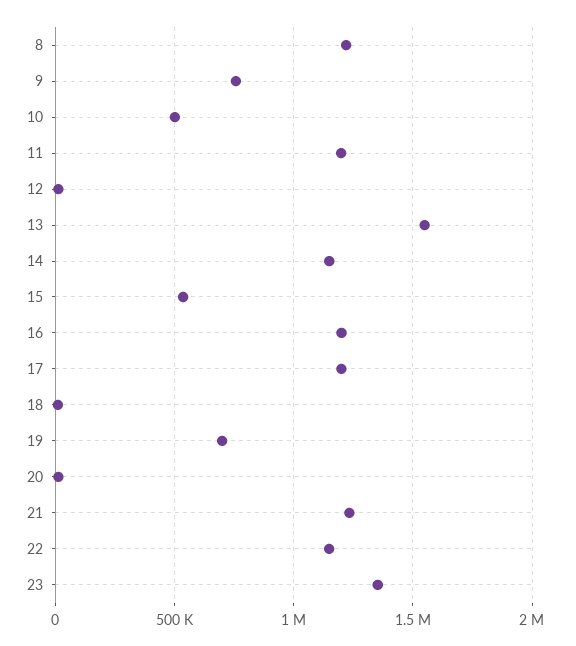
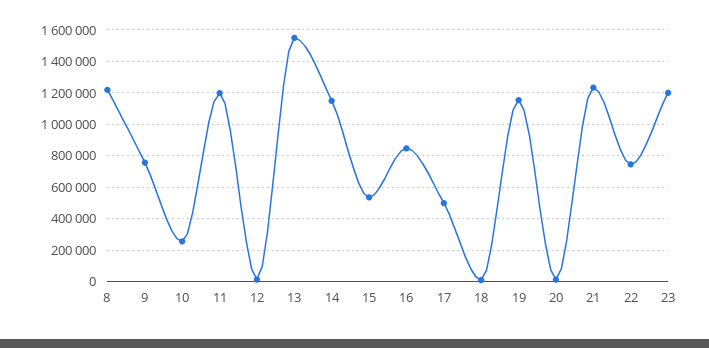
10: 500000 -> 250000
16: 1200000 -> 850000
17: 1200000 -> 500000
19: 700000 -> 1150000
22: 1150000 -> 750000
23: 1350000 -> 1200000

